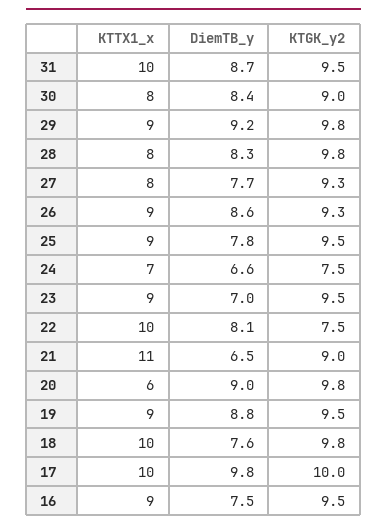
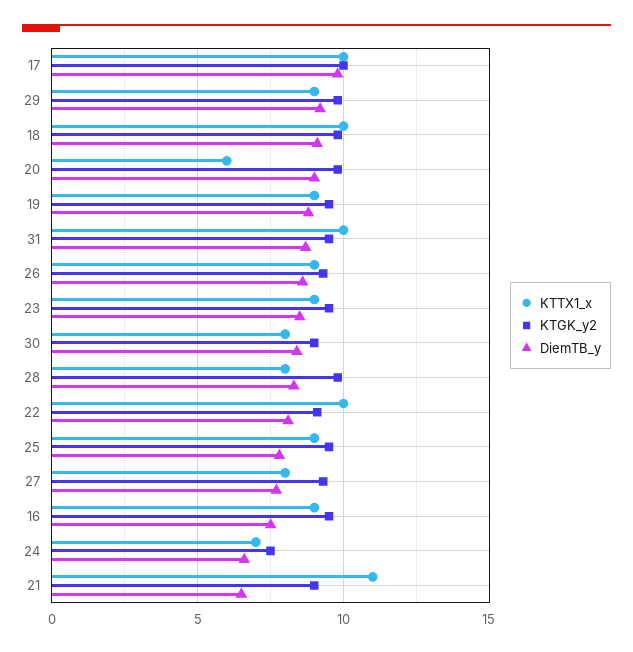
DiemTB_y, 23: 7 -> 8.5
KTGK_y2, 22: 7.5 -> 9
DiemTB_y, 18: 7.6 -> 9

